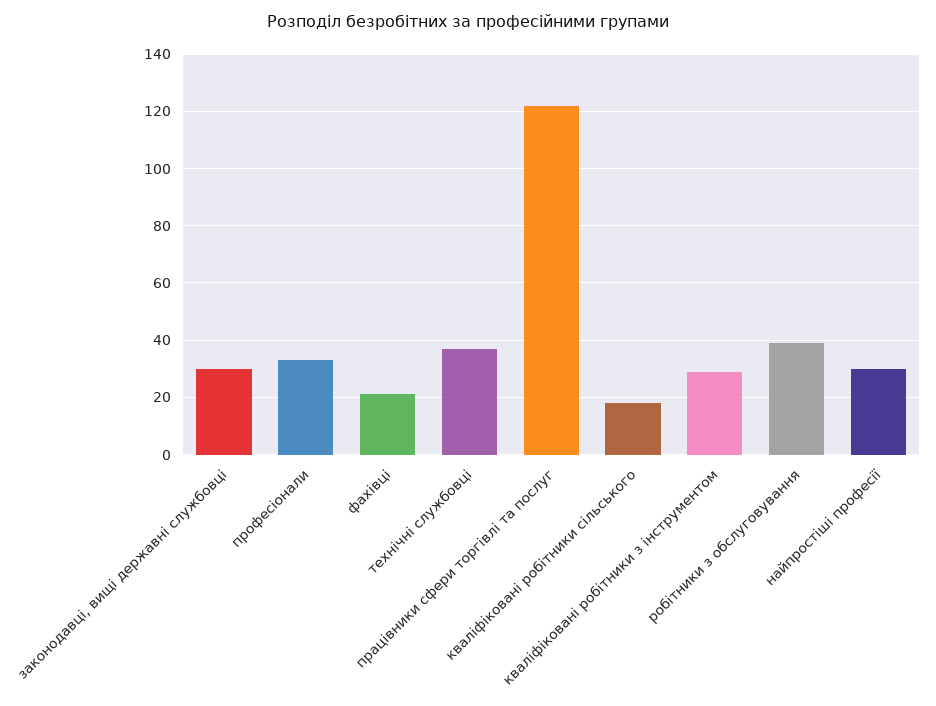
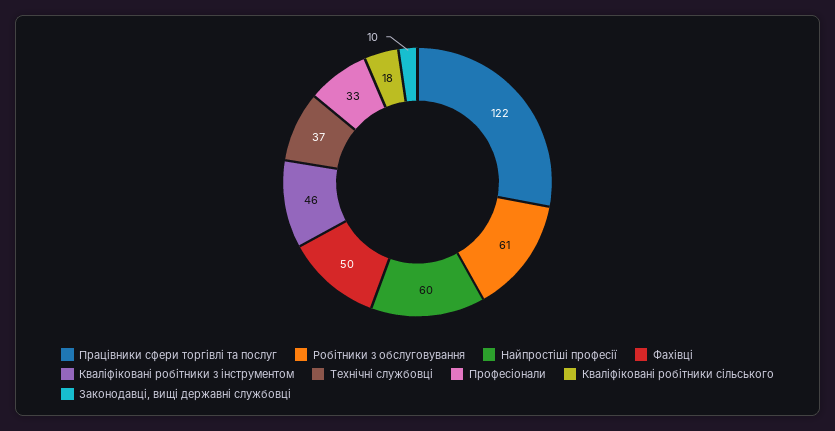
законодавці, вищі державні службовці: 30 -> 10
фахівці: 20 -> 50
кваліфіковані робітники з інструментом: 30 -> 46
робітники з обслуговування: 40 -> 61
найпростіші професії: 30 -> 60

